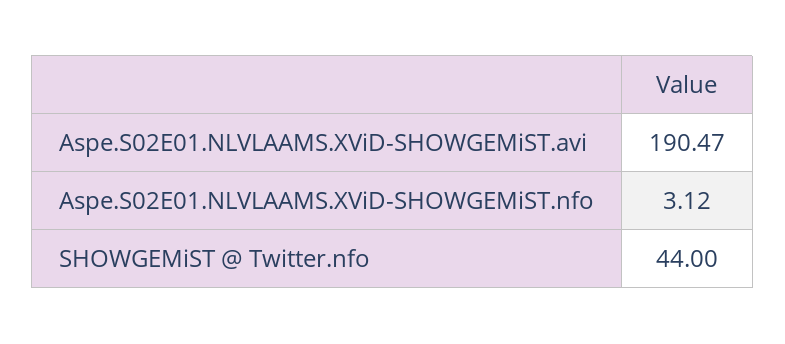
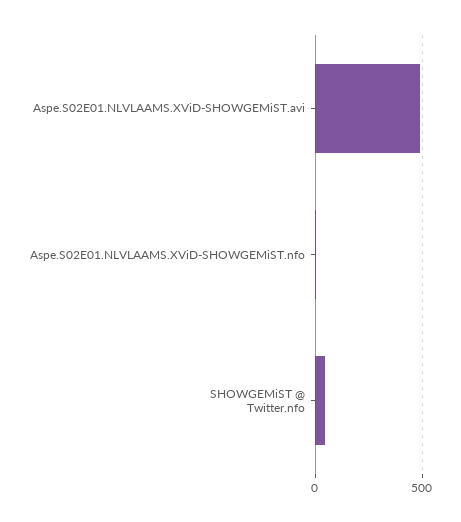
Aspe.S02E01.NLVLAAMS.XViD-SHOWGEMiST.avi: 190.47 -> 500

